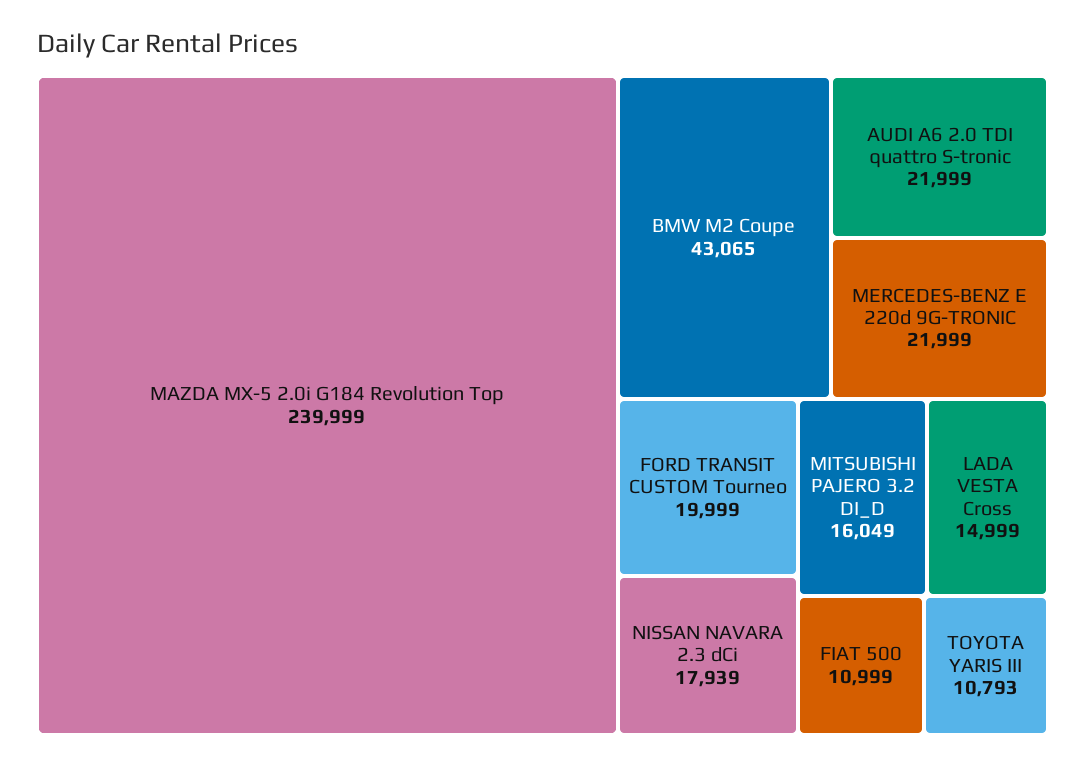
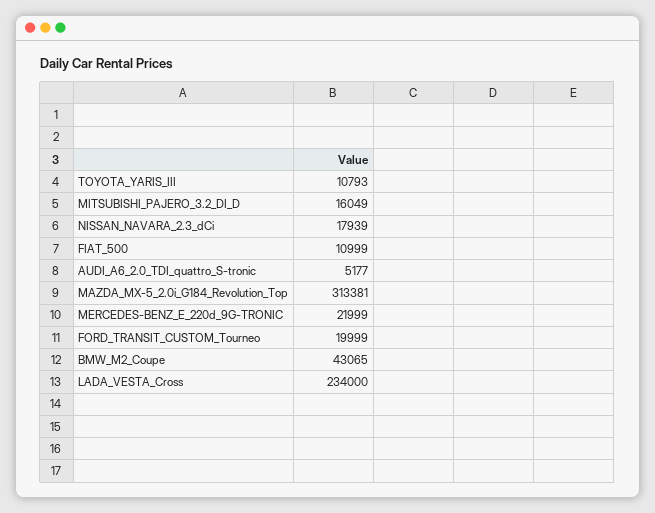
MAZDA MX-5 2.0i G184 Revolution Top: 239999 -> 313381
AUDI A6 2.0 TDI quattro S-tronic: 21999 -> 5177
LADA VESTA Cross: 14999 -> 234000

